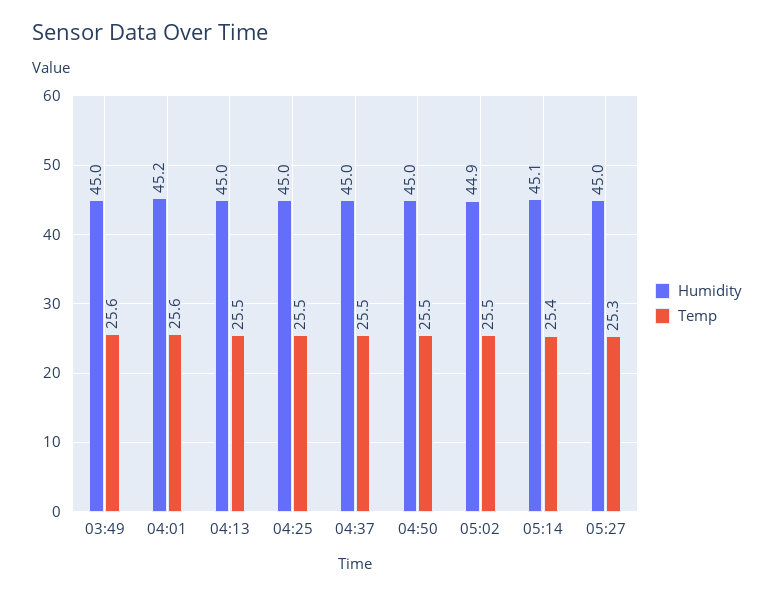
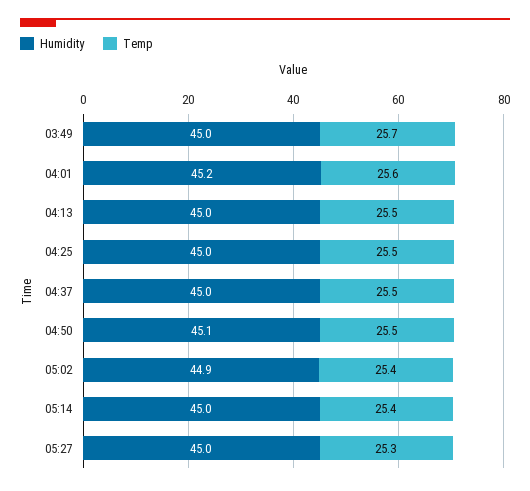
Temp, 03:49: 25.6 -> 25.7
Humidity, 04:50: 45 -> 45.1
Temp, 05:02: 25.5 -> 25.4
Humidity, 05:14: 45.1 -> 45

